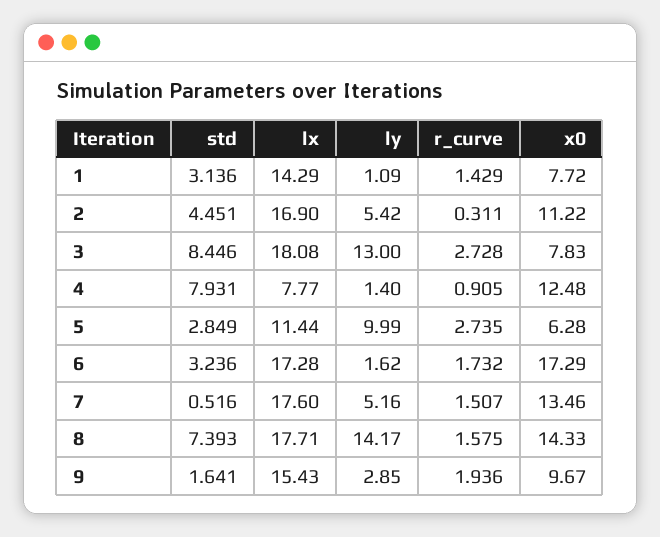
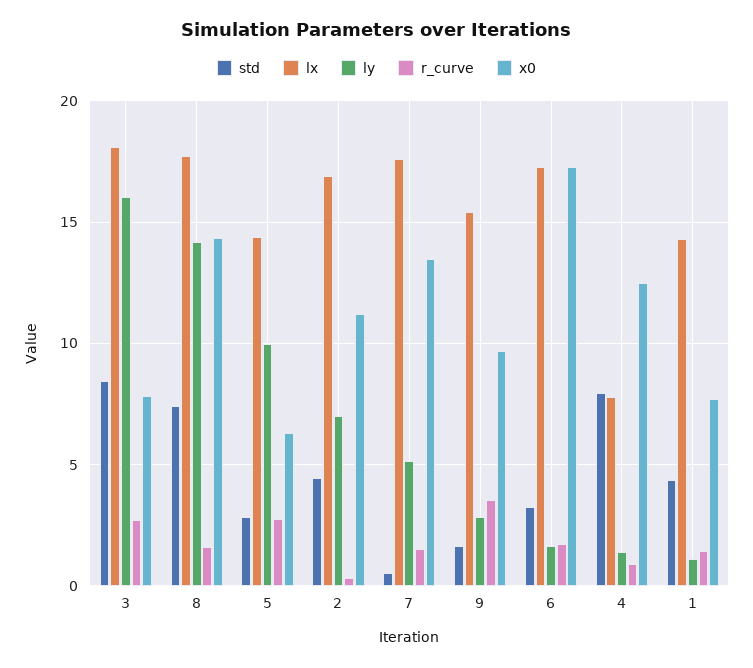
std, 1: 3.136 -> 4.5
ly, 2: 5.42 -> 7
ly, 3: 13 -> 16
lx, 5: 11.44 -> 14.5
r_curve, 9: 1.936 -> 3.5

